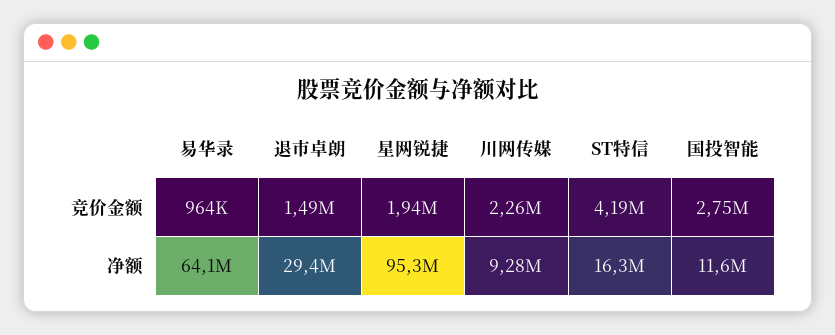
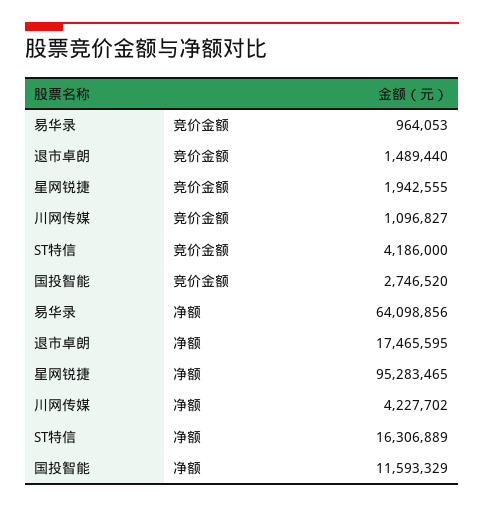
川网传媒, 竞价金额: 2260000 -> 1096827
退市卓朗, 净额: 29400000 -> 17465595
川网传媒, 净额: 9280000 -> 4227702

